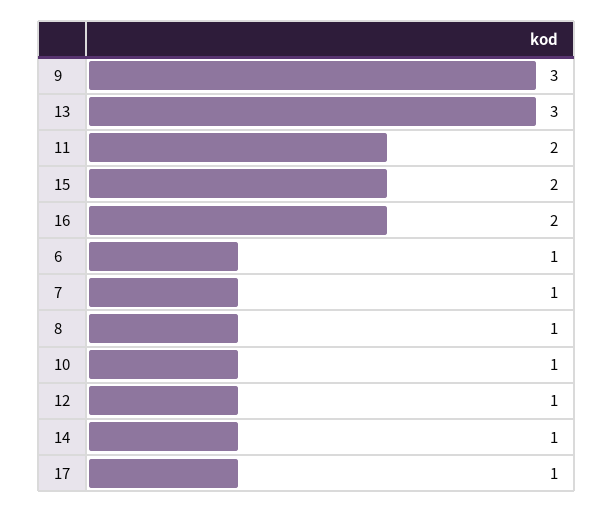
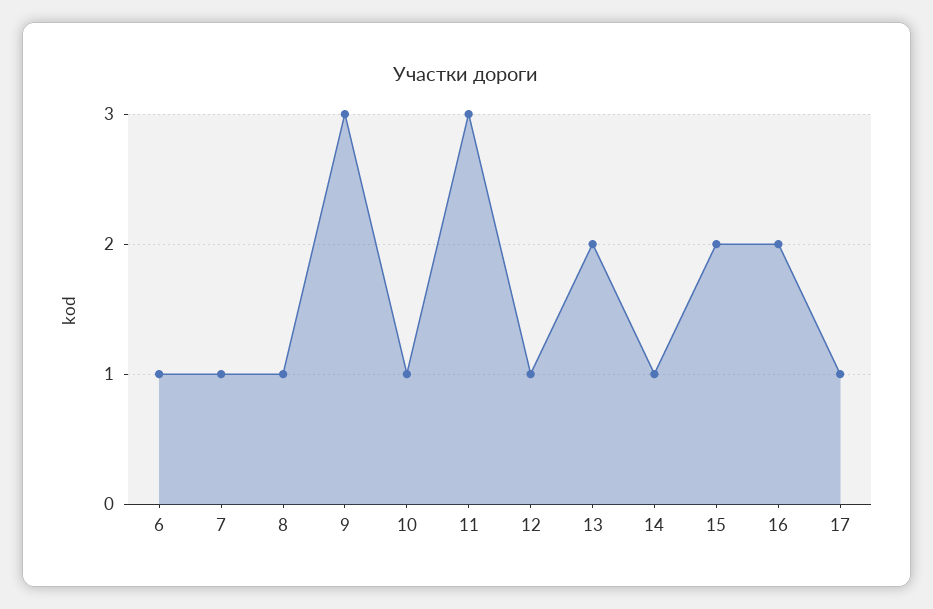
13: 3 -> 2
11: 2 -> 3

